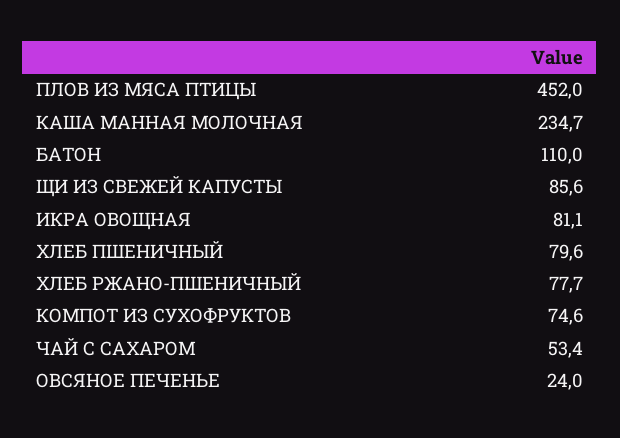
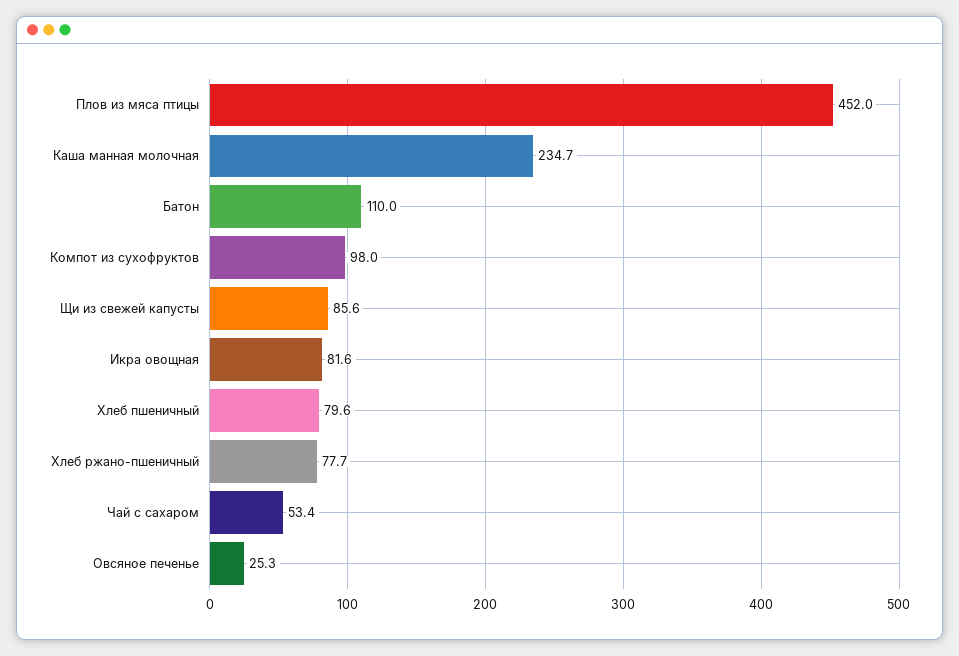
ИКРА ОВОЩНАЯ: 81.1 -> 81.6
КОМПОТ ИЗ СУХОФРУКТОВ: 74.6 -> 98
ОВСЯНОЕ ПЕЧЕНЬЕ: 24 -> 25.3

